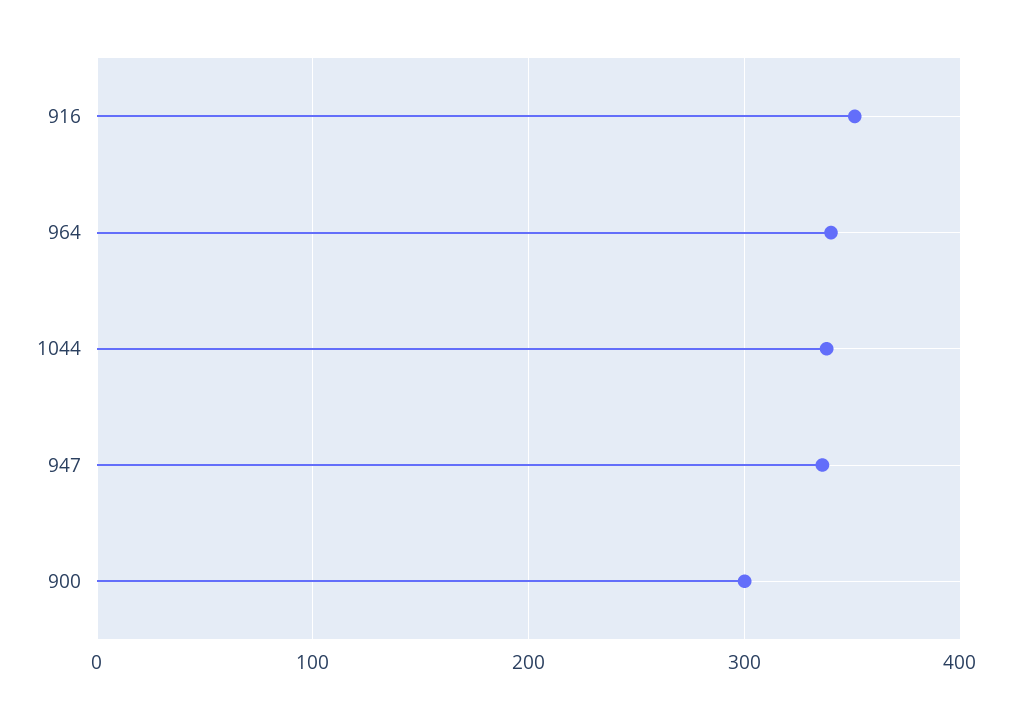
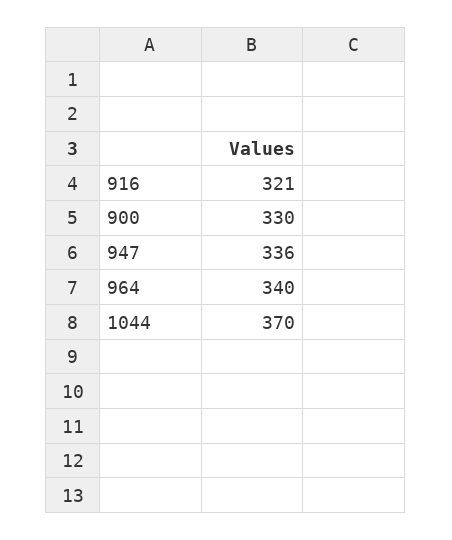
916: 350 -> 321
1044: 340 -> 370
900: 300 -> 330

